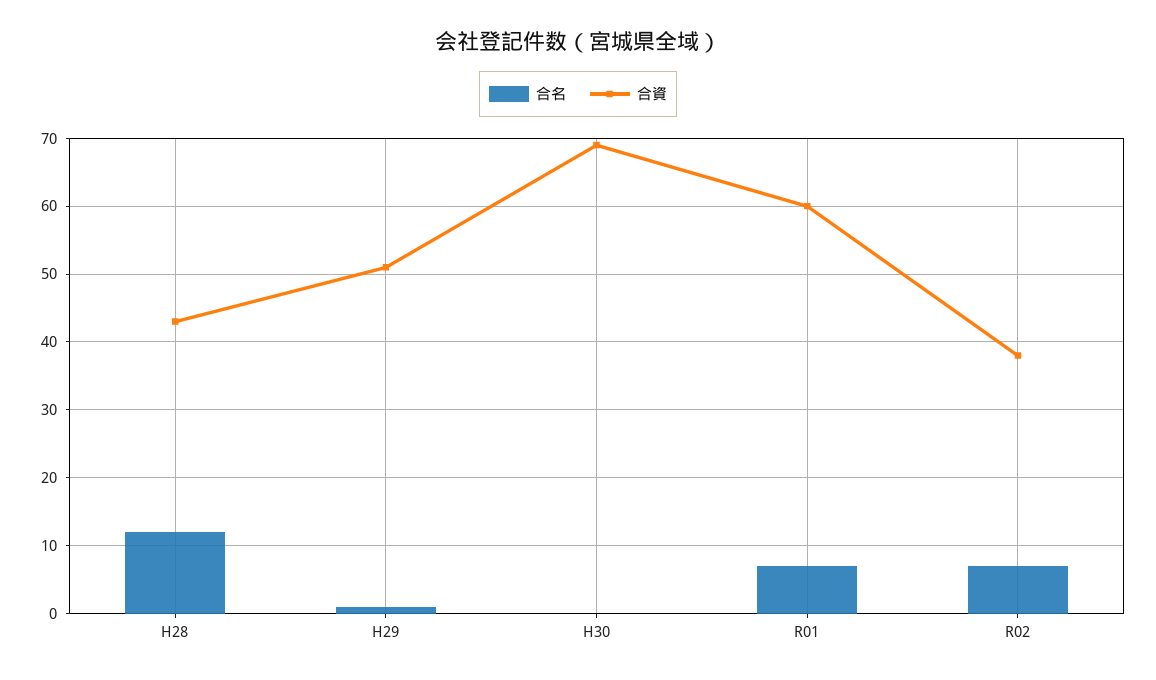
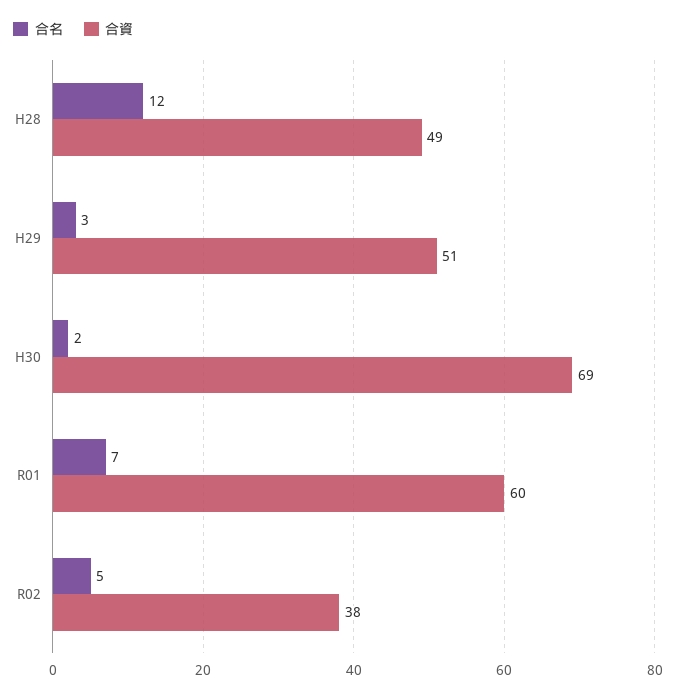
合資, H28: 43 -> 49
合名, H29: 1 -> 3
合名, H30: 0 -> 2
合名, R02: 7 -> 5

